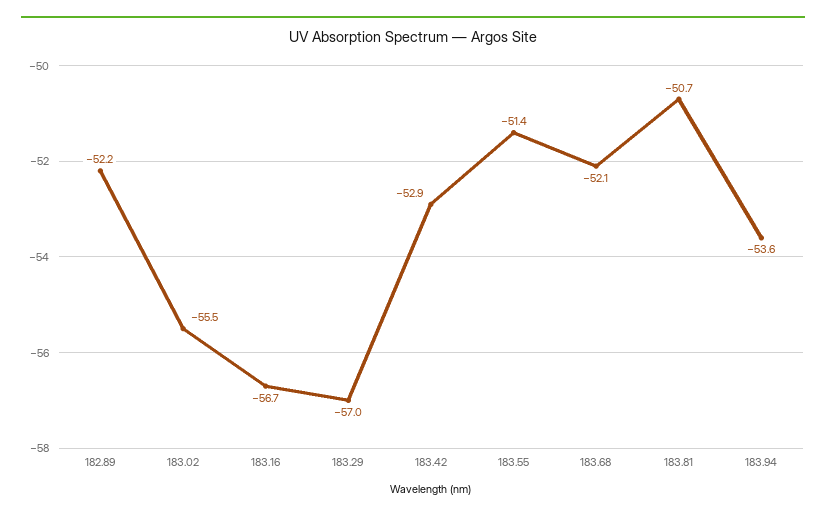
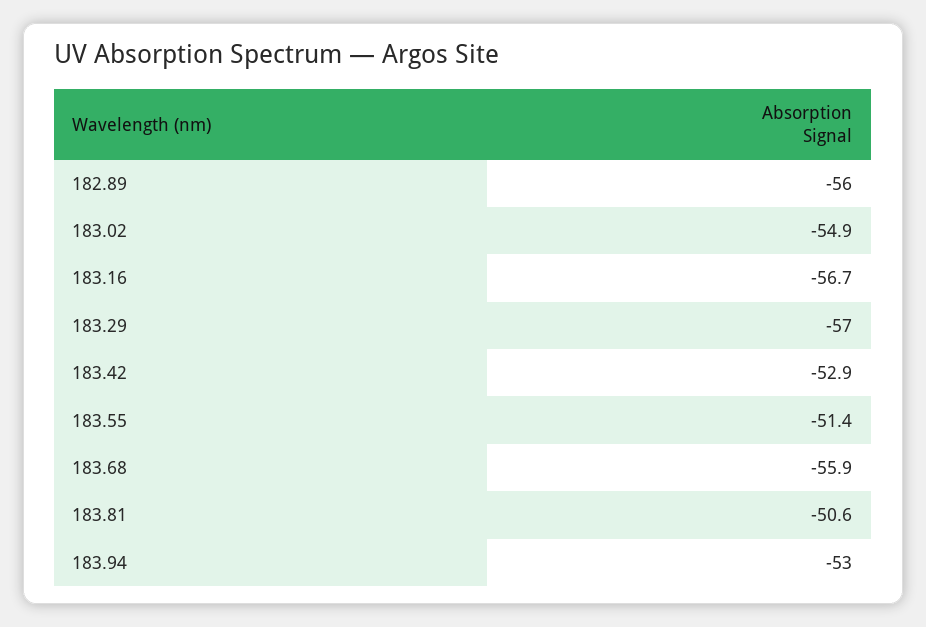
182.89: -52.2 -> -56
183.02: -55.5 -> -54.9
183.68: -52.1 -> -55.9
183.81: -50.7 -> -50.6
183.94: -53.6 -> -53

